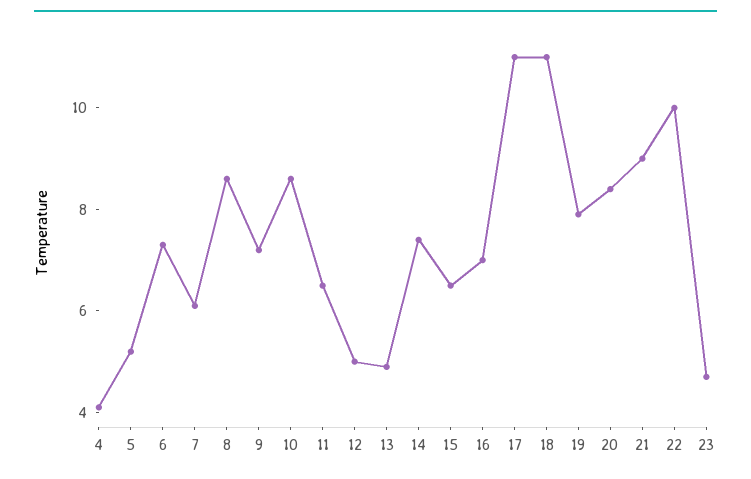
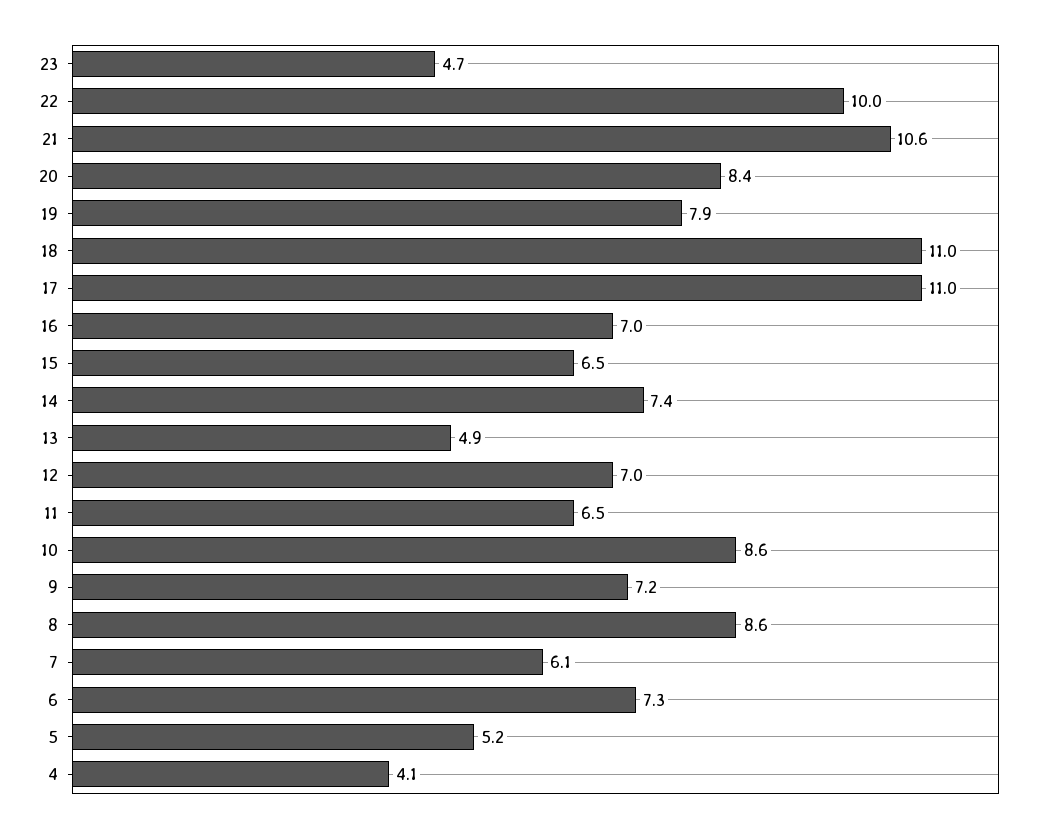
12: 5 -> 7
21: 9 -> 10.6

